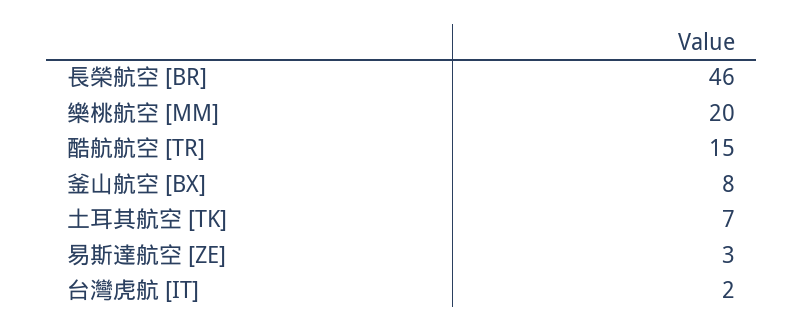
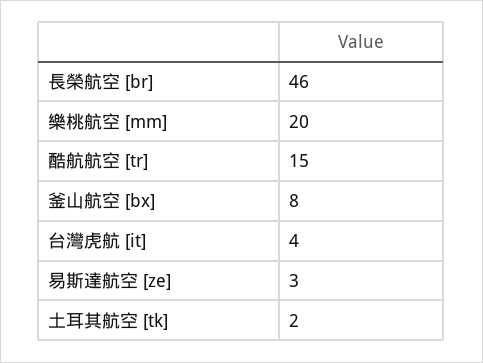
土耳其航空 [TK]: 7 -> 2
台灣虎航 [IT]: 2 -> 4

